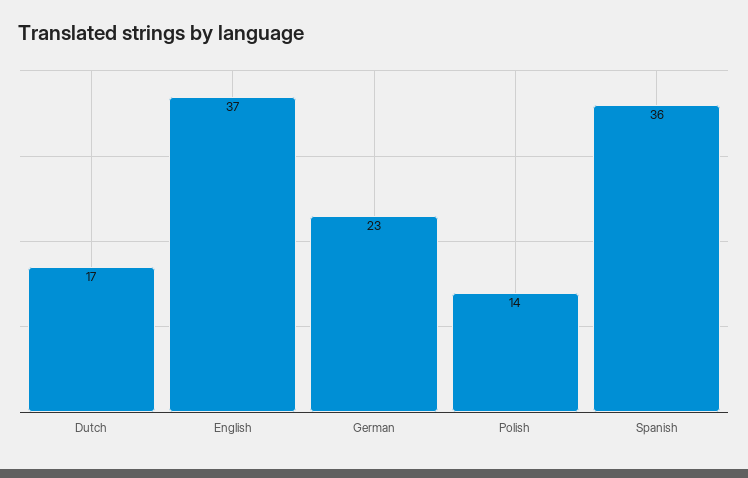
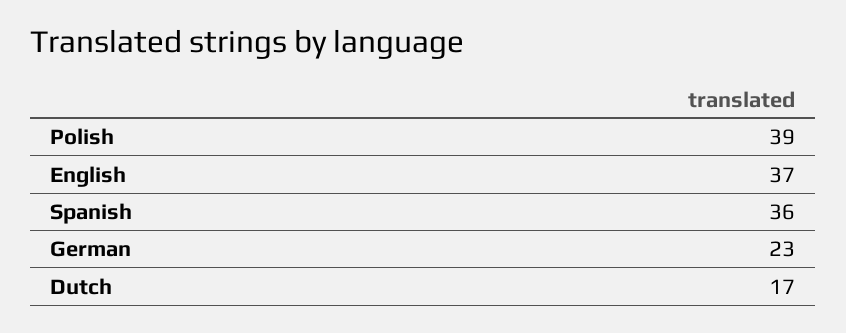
Polish: 14 -> 39

